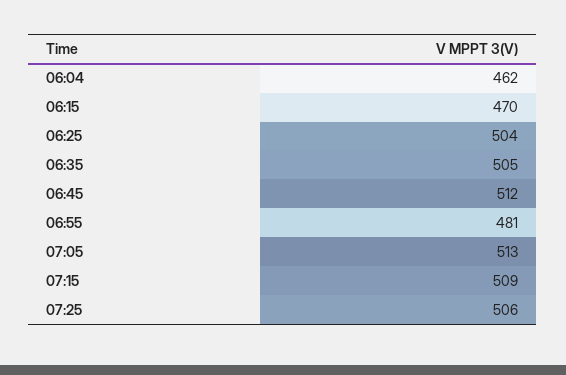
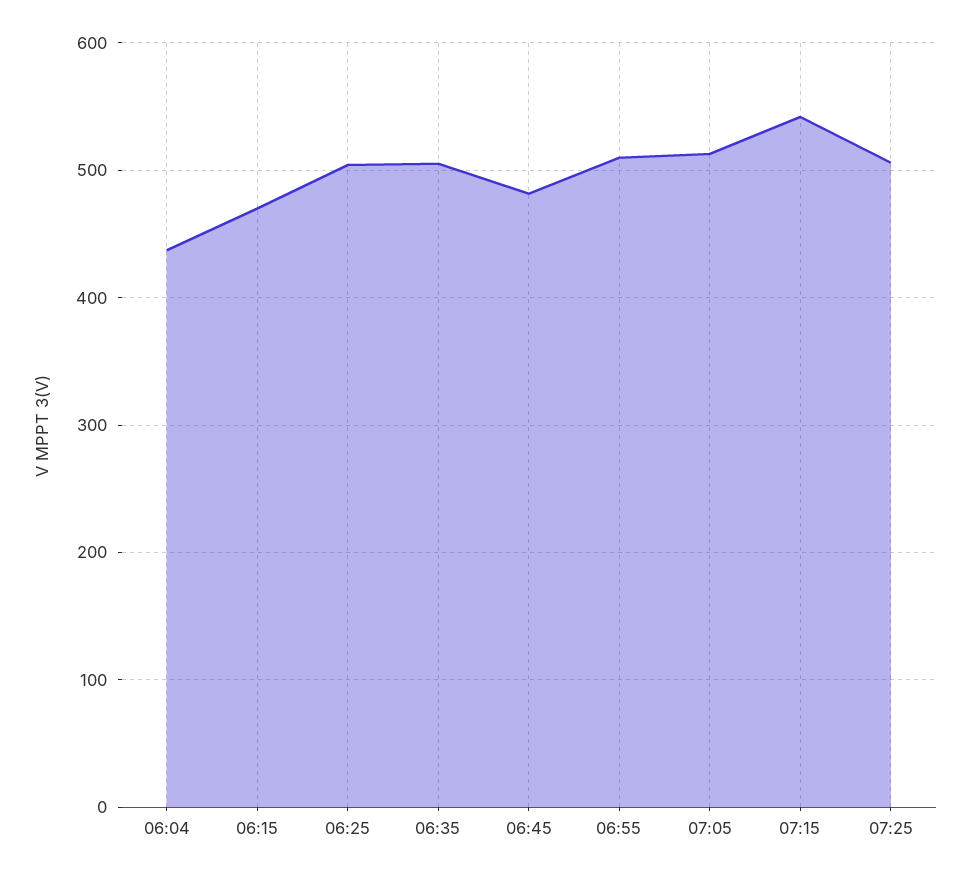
06:04: 462 -> 440
06:45: 512 -> 480
06:55: 481 -> 510
07:15: 509 -> 540

